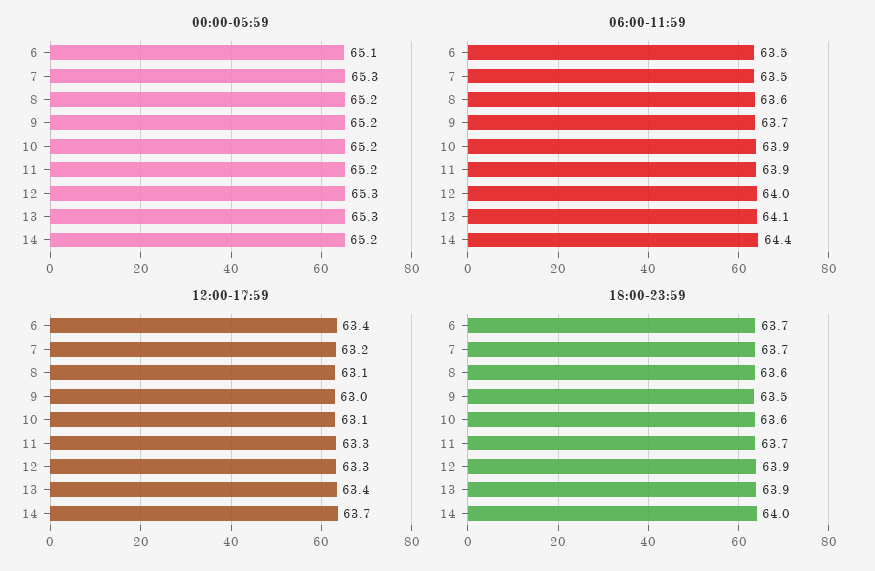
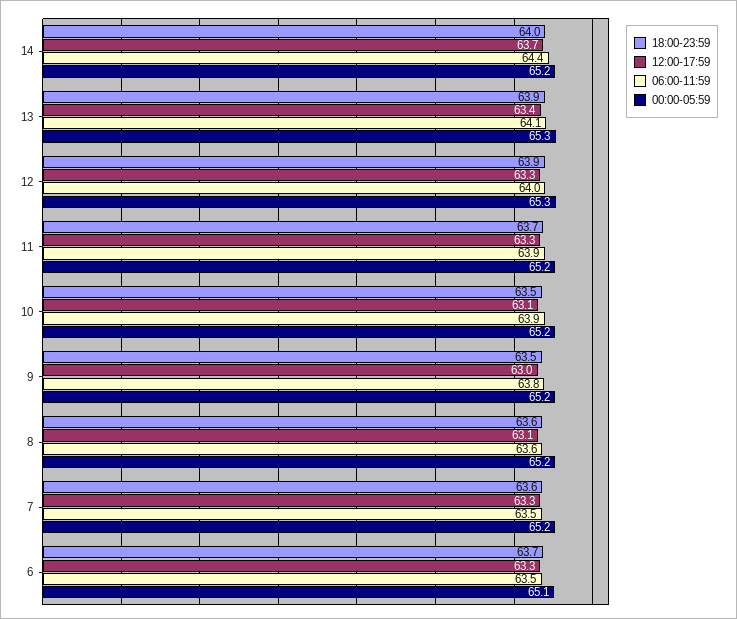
00:00-05:59, 7: 65.3 -> 65.2
06:00-11:59, 9: 63.7 -> 63.8
12:00-17:59, 6: 63.4 -> 63.3
12:00-17:59, 7: 63.2 -> 63.3
18:00-23:59, 7: 63.7 -> 63.6
18:00-23:59, 10: 63.6 -> 63.5

